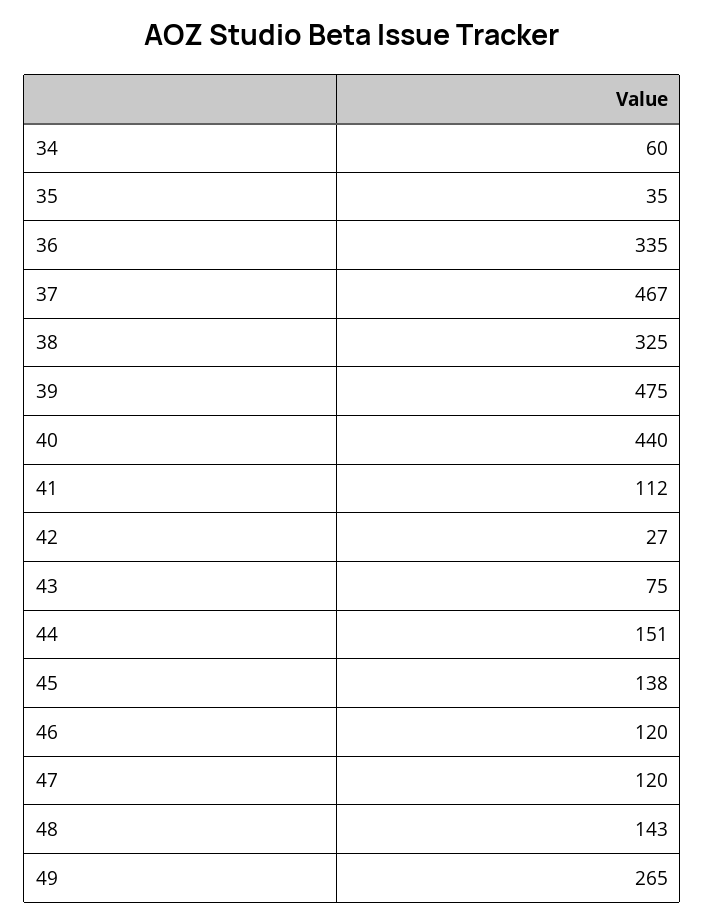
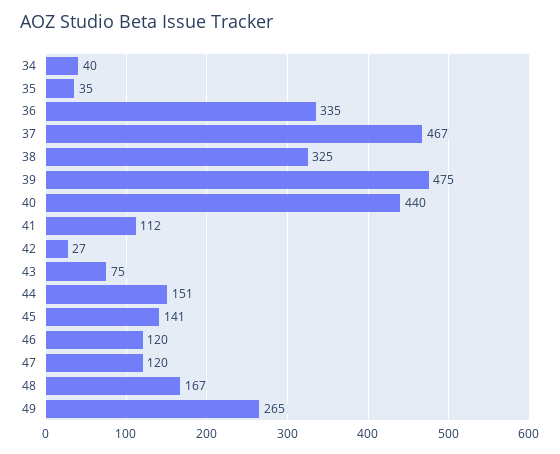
34: 60 -> 40
45: 138 -> 141
48: 143 -> 167

